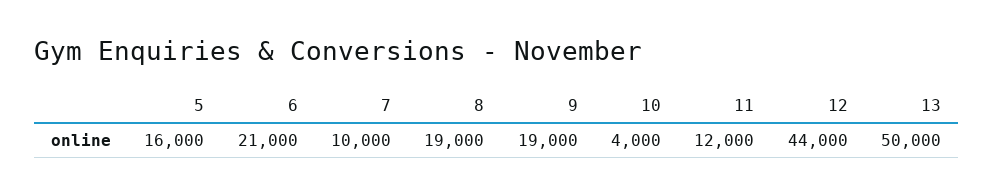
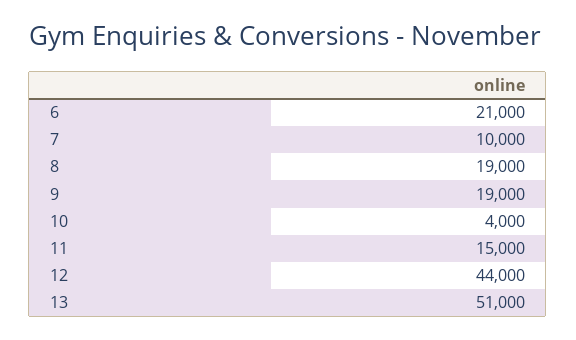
5: 16000 -> none
11: 12000 -> 15000
13: 50000 -> 51000

